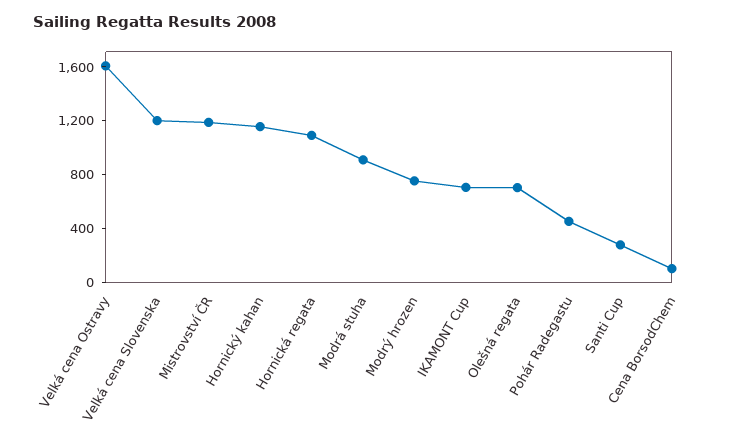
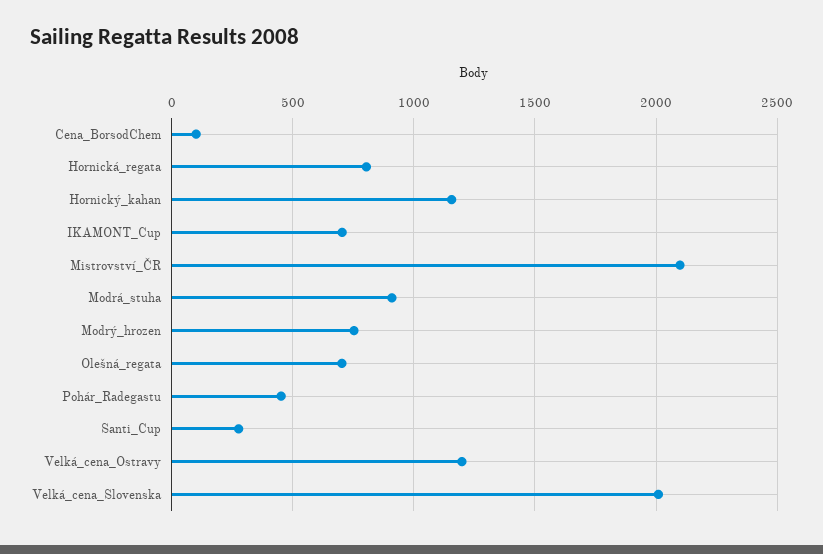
Velká cena Ostravy: 1600 -> 1200
Velká cena Slovenska: 1200 -> 2000
Mistrovství ČR: 1200 -> 2100
Hornická regata: 1100 -> 800

